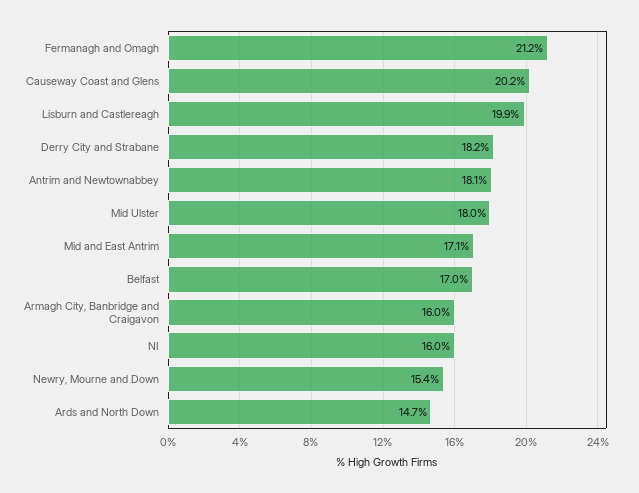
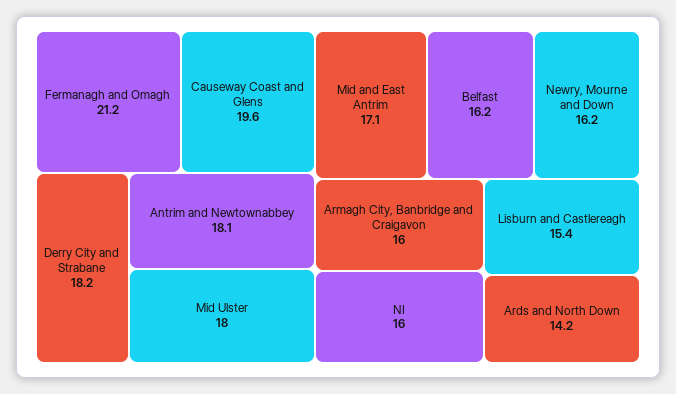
Causeway Coast and Glens: 20.2 -> 19.6
Lisburn and Castlereagh: 19.9 -> 15.4
Belfast: 17 -> 16.2
Newry, Mourne and Down: 15.4 -> 16.2
Ards and North Down: 14.7 -> 14.2

